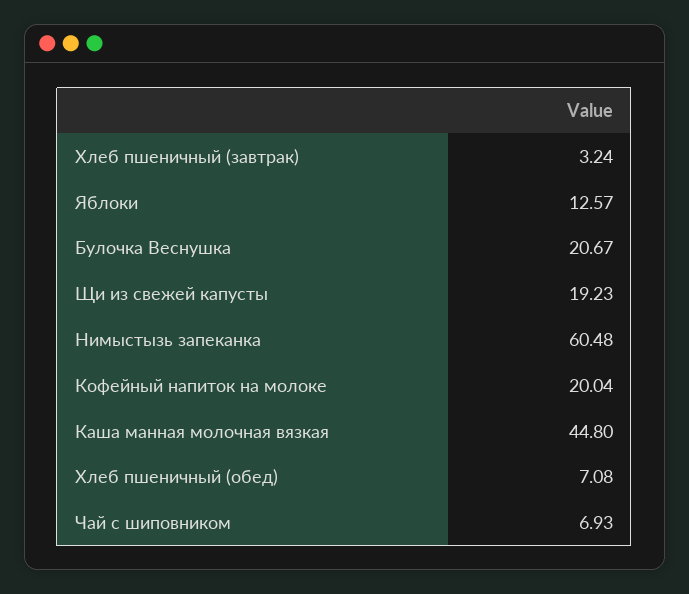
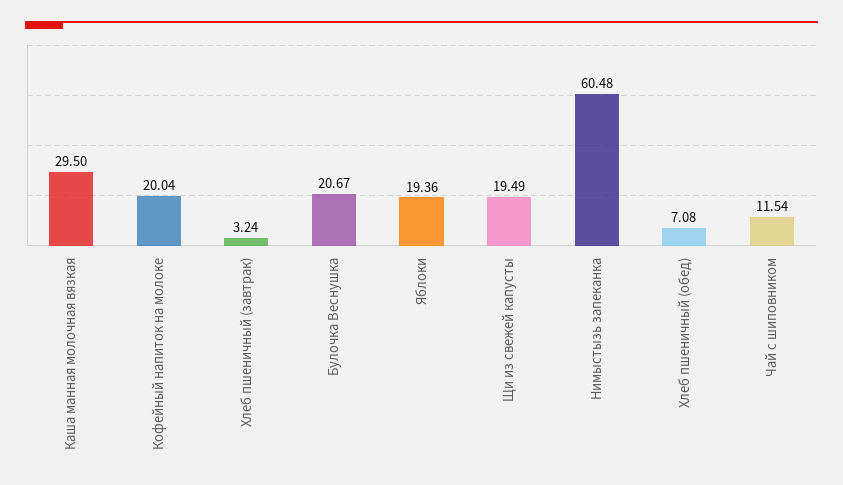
Яблоки: 12.57 -> 19.36
Щи из свежей капусты: 19.23 -> 19.49
Каша манная молочная вязкая: 44.8 -> 29.5
Чай с шиповником: 6.93 -> 11.54

